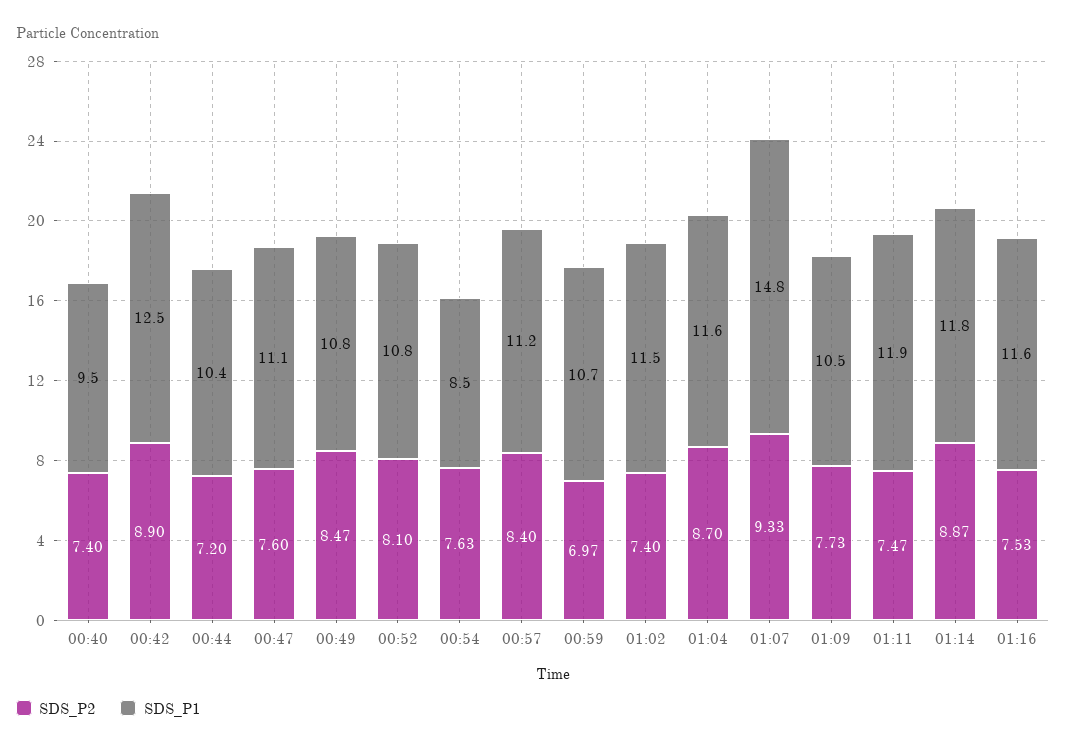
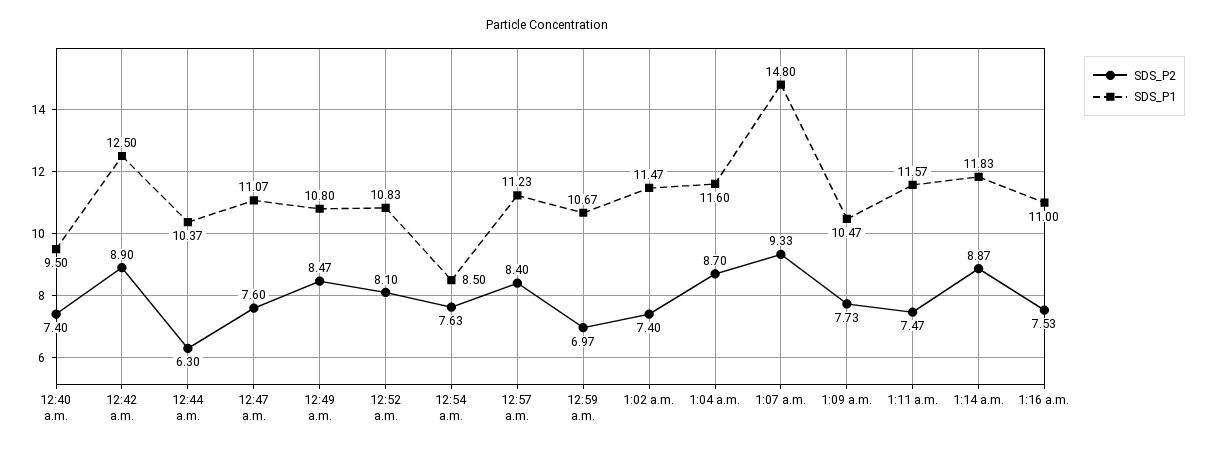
SDS_P2, 00:44: 7.2 -> 6.3
SDS_P1, 01:11: 11.9 -> 11.57
SDS_P1, 01:16: 11.6 -> 11

